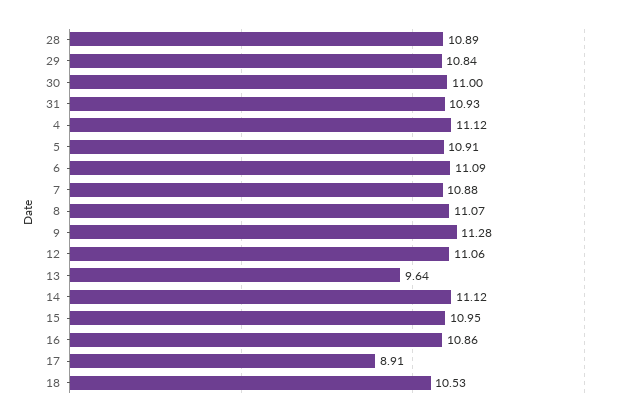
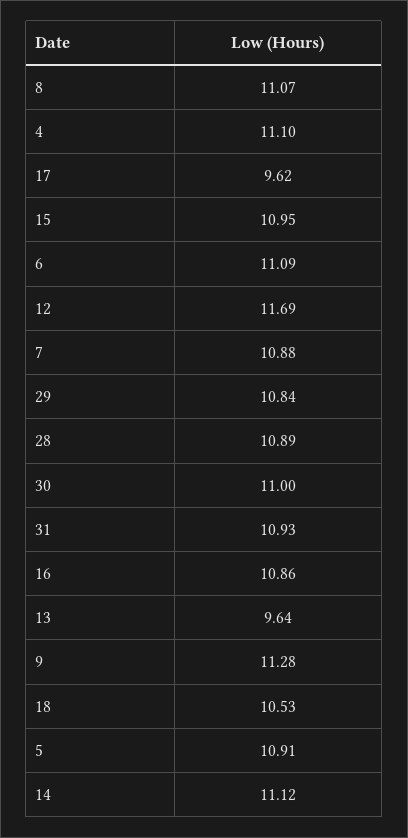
4: 11.12 -> 11.1
12: 11.06 -> 11.69
17: 8.91 -> 9.62

